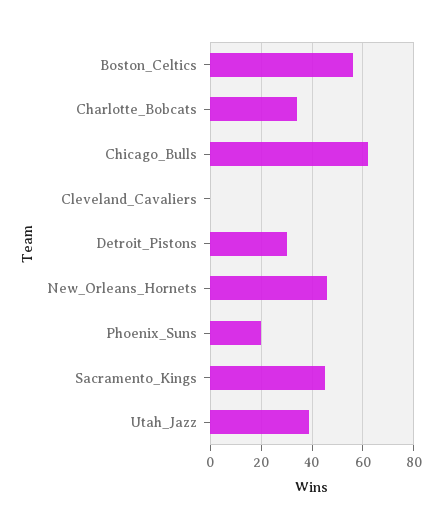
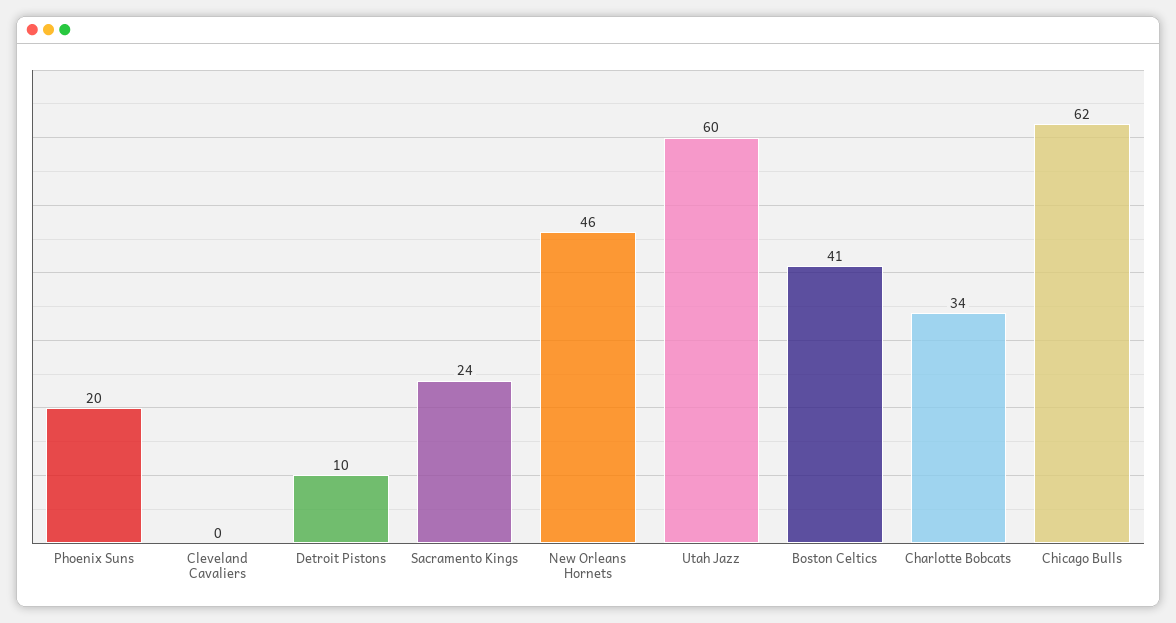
Boston_Celtics: 55 -> 41
Detroit_Pistons: 30 -> 10
Sacramento_Kings: 45 -> 24
Utah_Jazz: 40 -> 60

